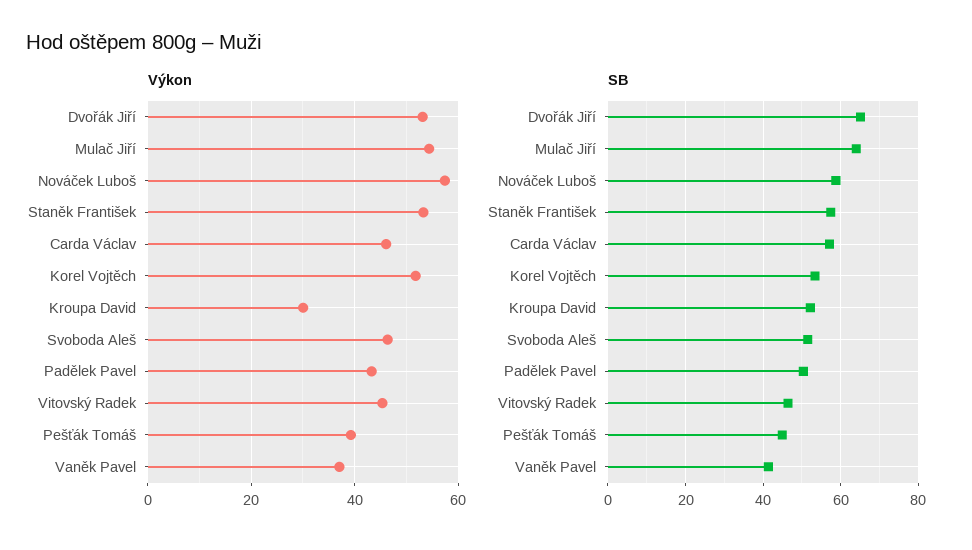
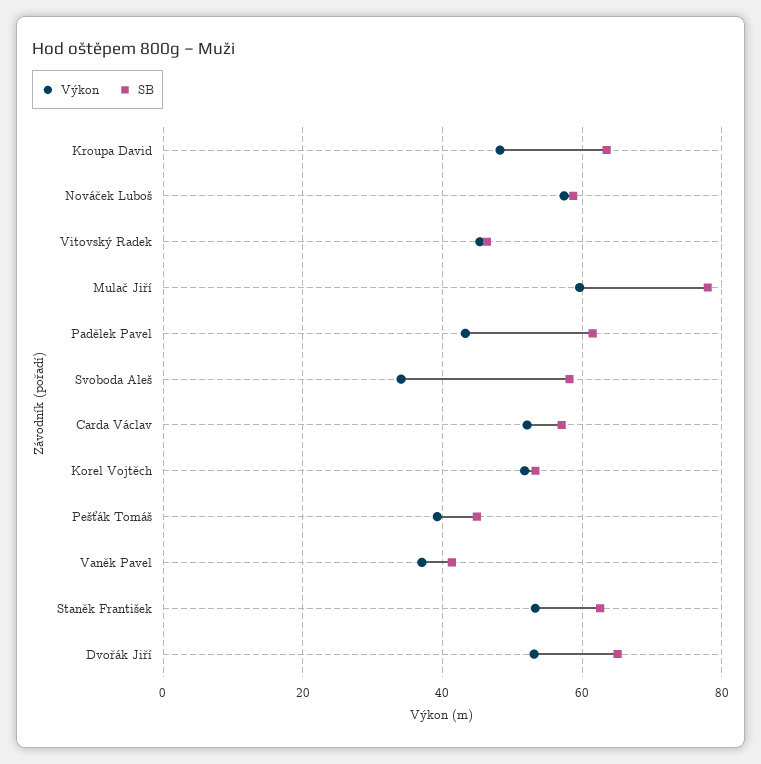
Výkon, Mulač Jiří: 54 -> 60
Výkon, Carda Václav: 46 -> 52
Výkon, Kroupa David: 30 -> 48
Výkon, Svoboda Aleš: 46 -> 34
SB, Mulač Jiří: 64 -> 78
SB, Staněk František: 58 -> 62
SB, Kroupa David: 52 -> 64
SB, Svoboda Aleš: 52 -> 58
SB, Padělek Pavel: 50 -> 62

